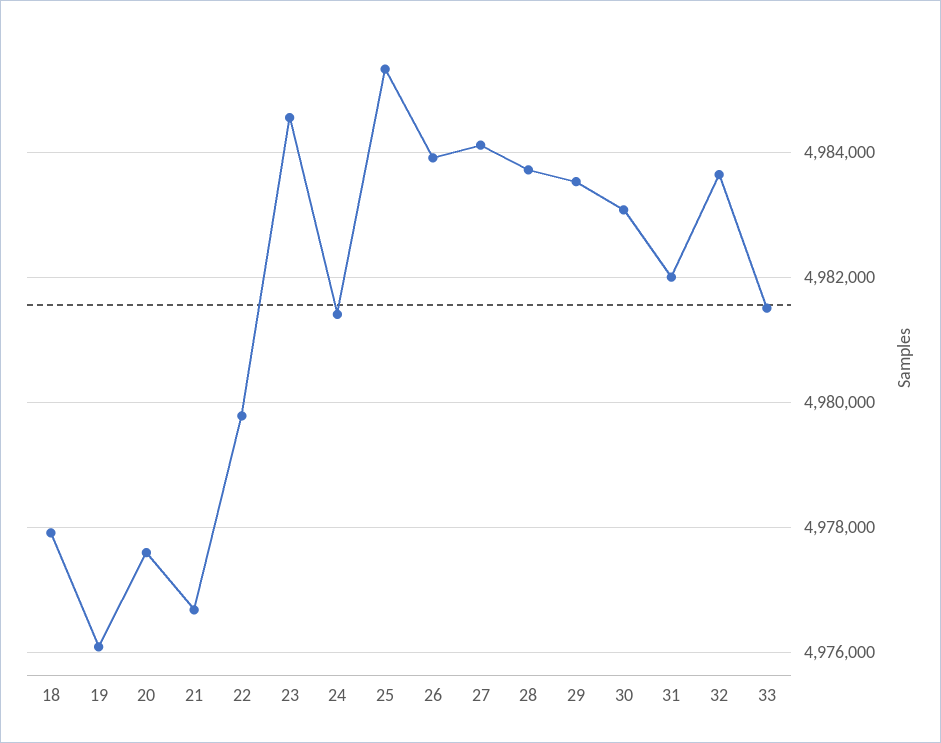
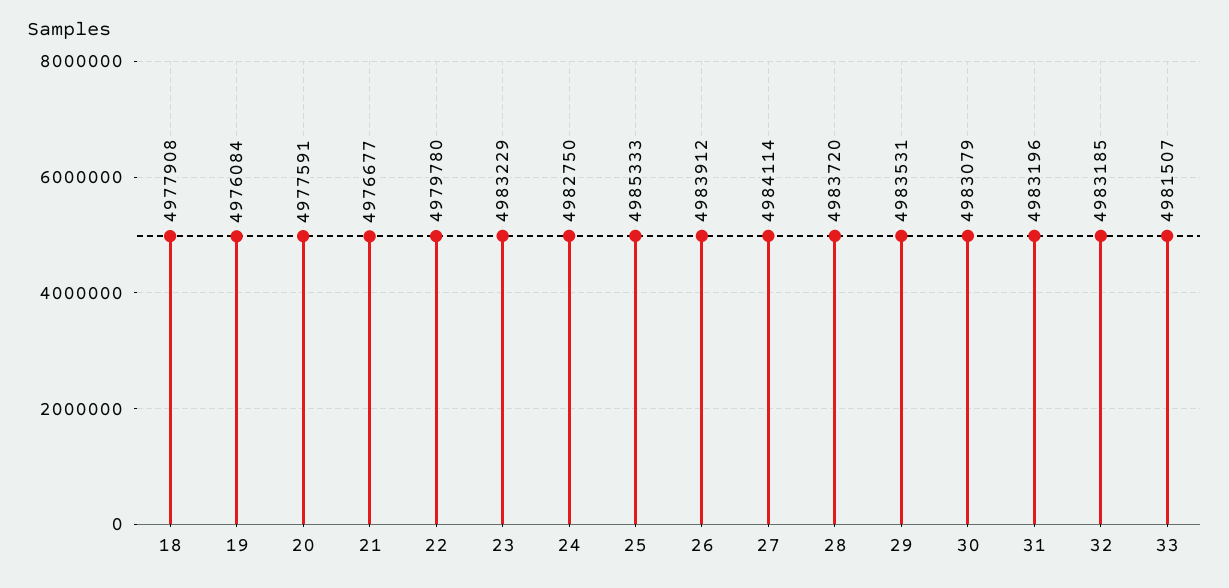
23: 4984600 -> 4983229
24: 4981400 -> 4982750
31: 4982000 -> 4983196
32: 4983600 -> 4983185

